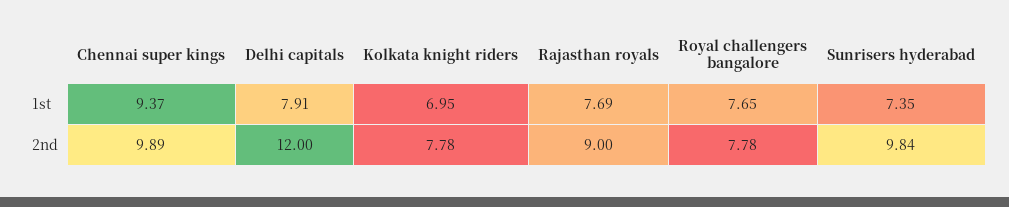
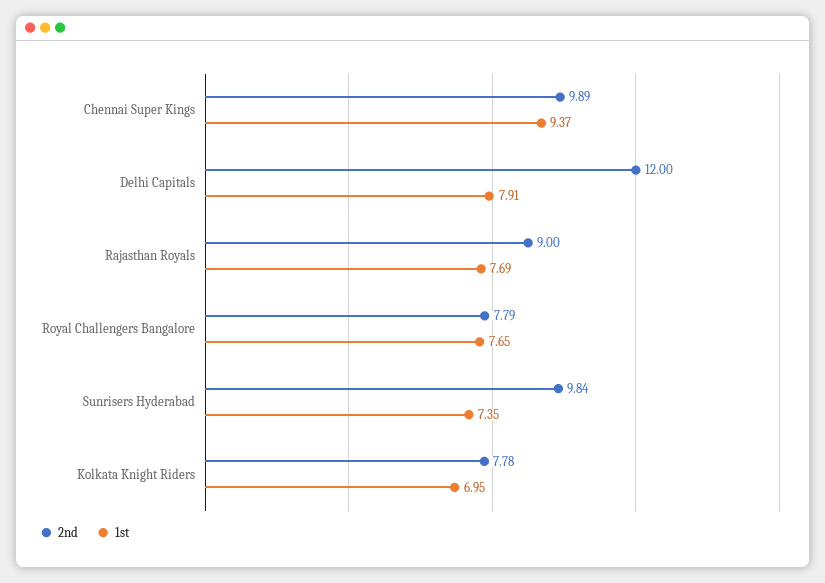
2nd, Royal challengers bangalore: 7.78 -> 7.79

